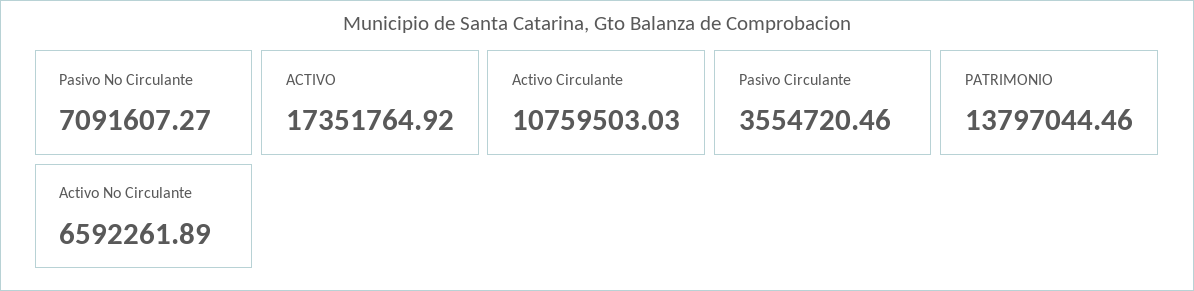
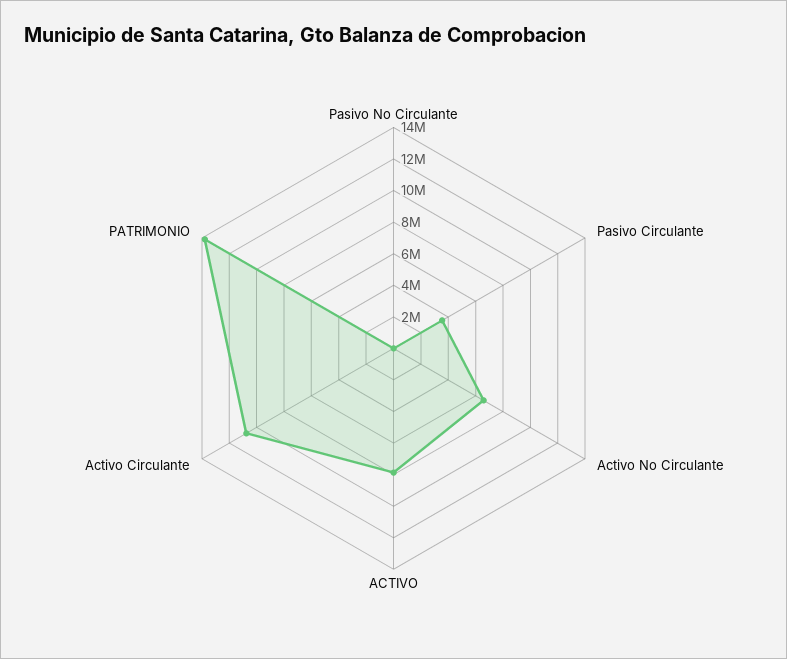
Pasivo No Circulante: 7091607.27 -> 0
ACTIVO: 17351764.92 -> 8000000

